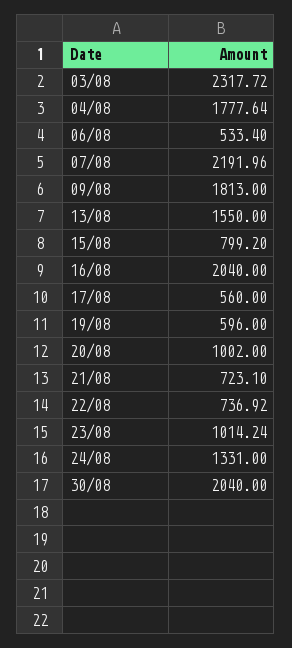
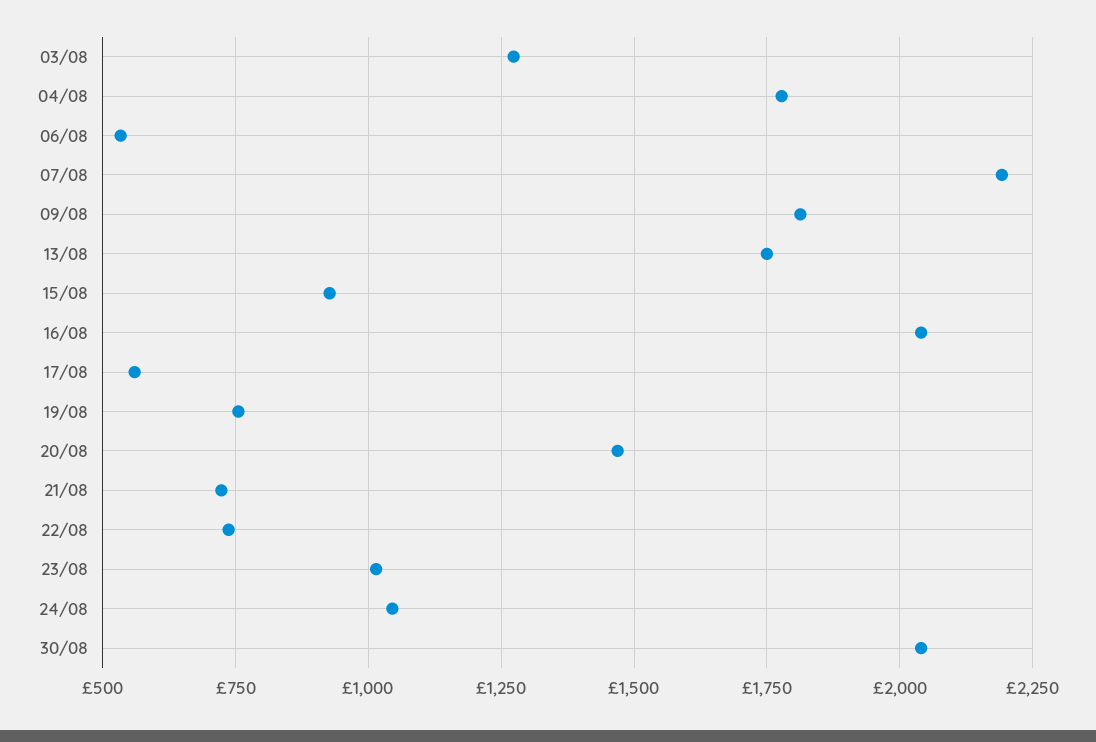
03/08: 2317.72 -> 1275
13/08: 1550 -> 1750
15/08: 799.2 -> 925
19/08: 596 -> 750
20/08: 1002 -> 1475
24/08: 1331 -> 1050

